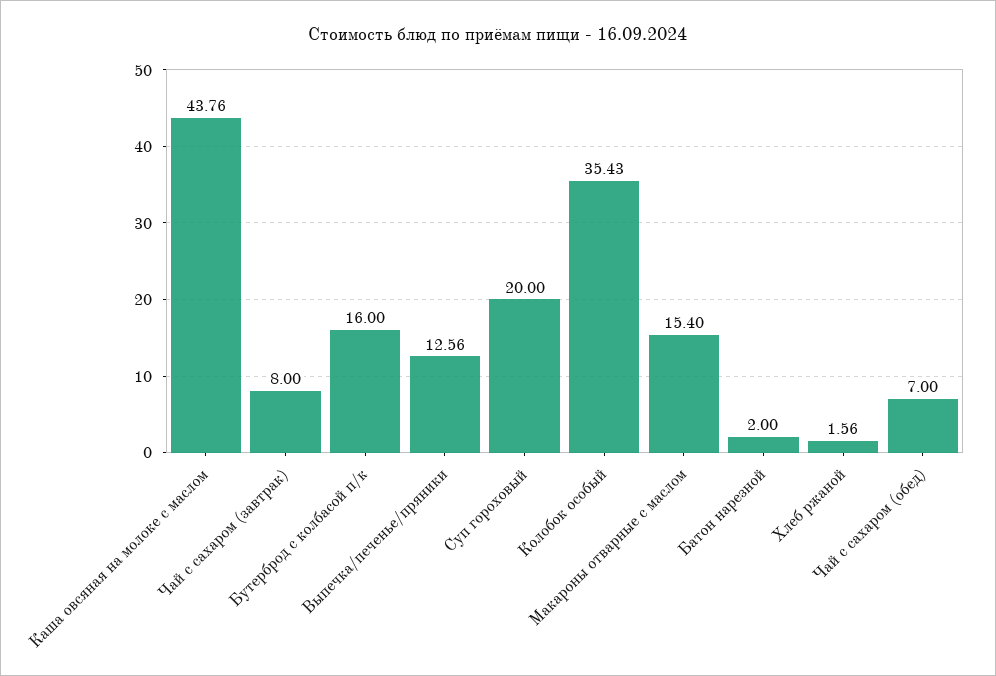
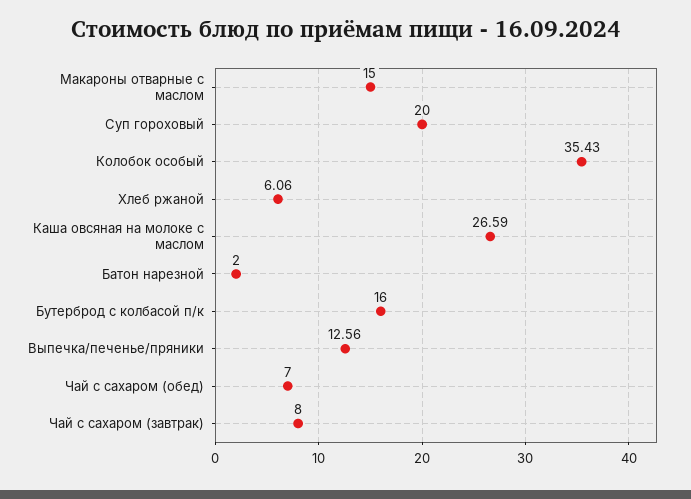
Каша овсяная на молоке с маслом: 43.76 -> 26.59
Макароны отварные с маслом: 15.4 -> 15
Хлеб ржаной: 1.56 -> 6.06

